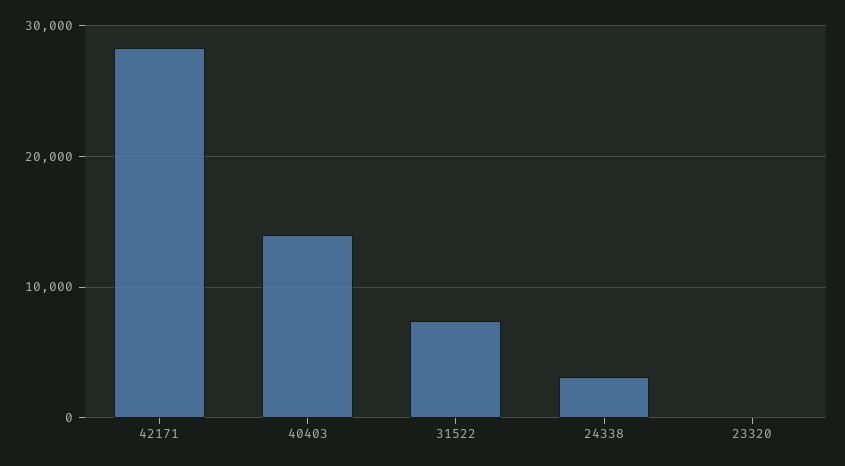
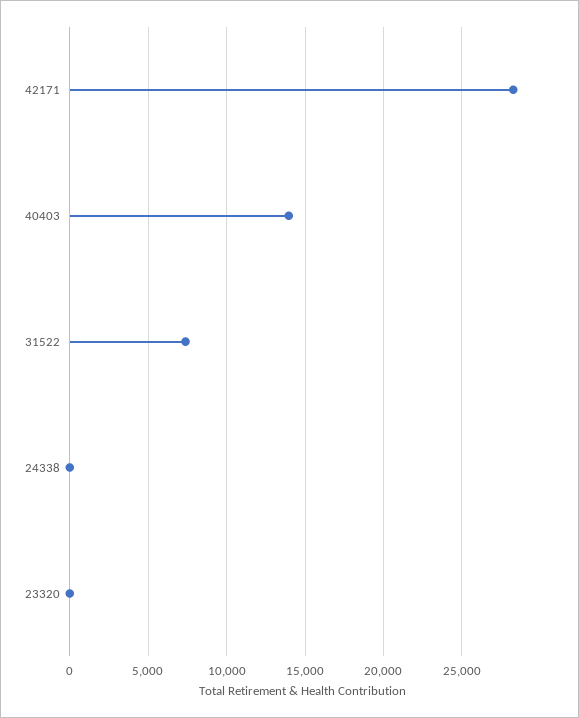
24338: 3000 -> 0

